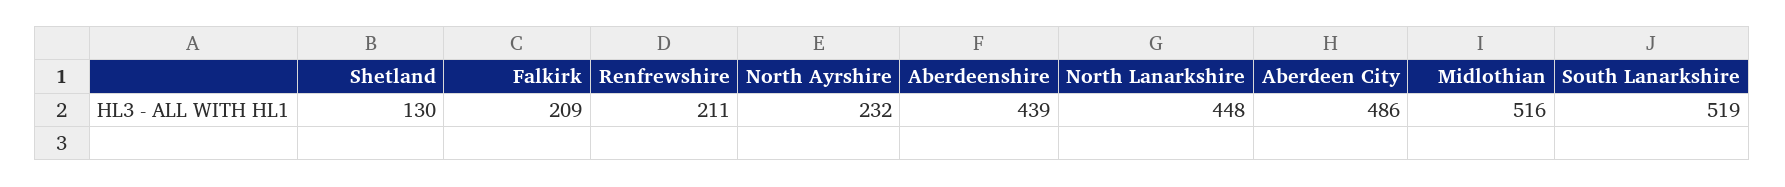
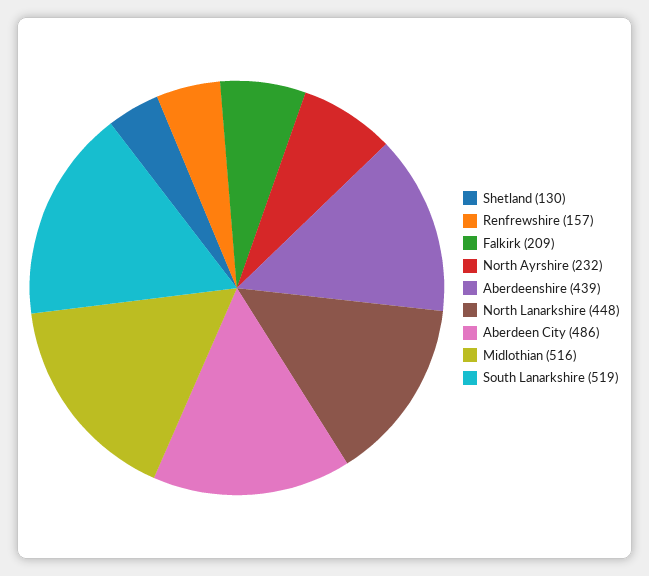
Renfrewshire: 211 -> 157

